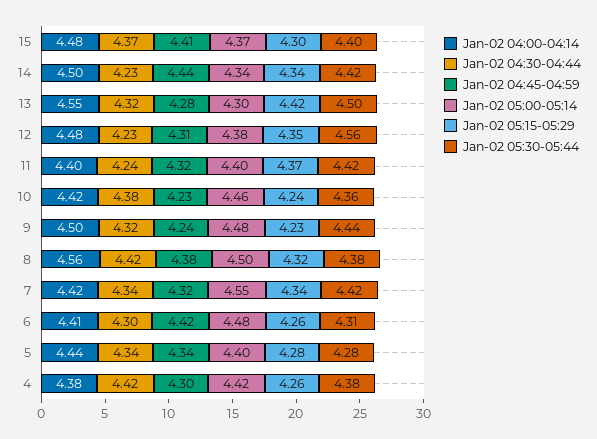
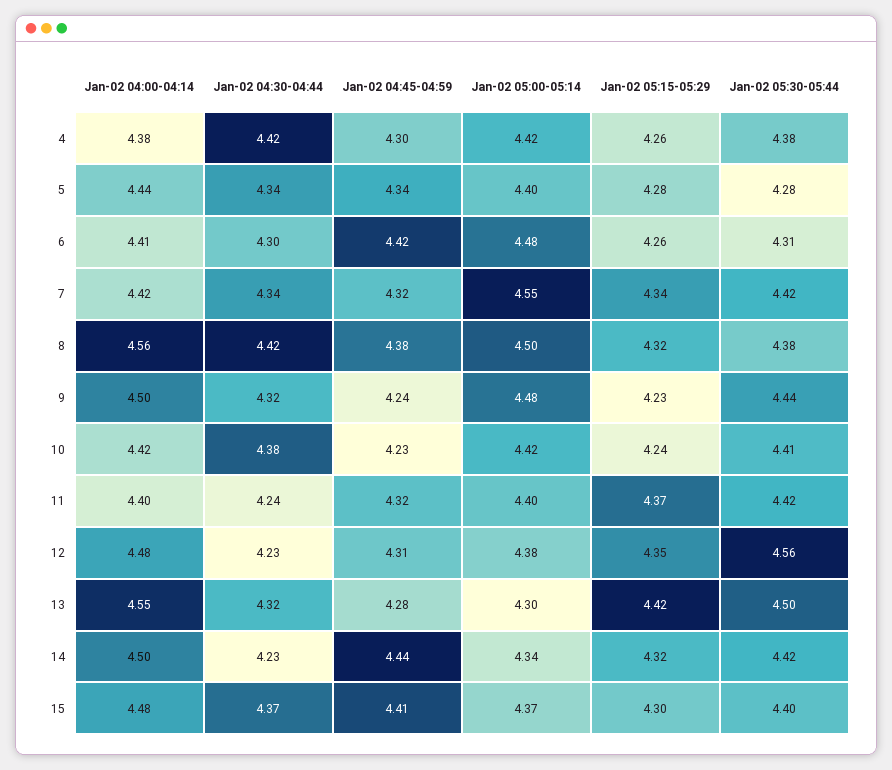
Jan-02 05:15-05:29, 14: 4.34 -> 4.32
Jan-02 05:00-05:14, 10: 4.46 -> 4.42
Jan-02 05:30-05:44, 10: 4.36 -> 4.41

